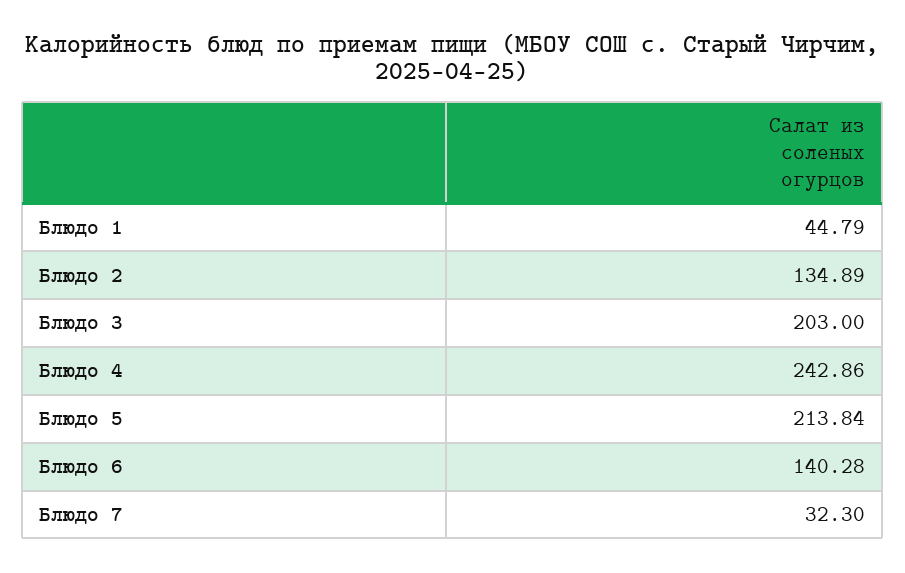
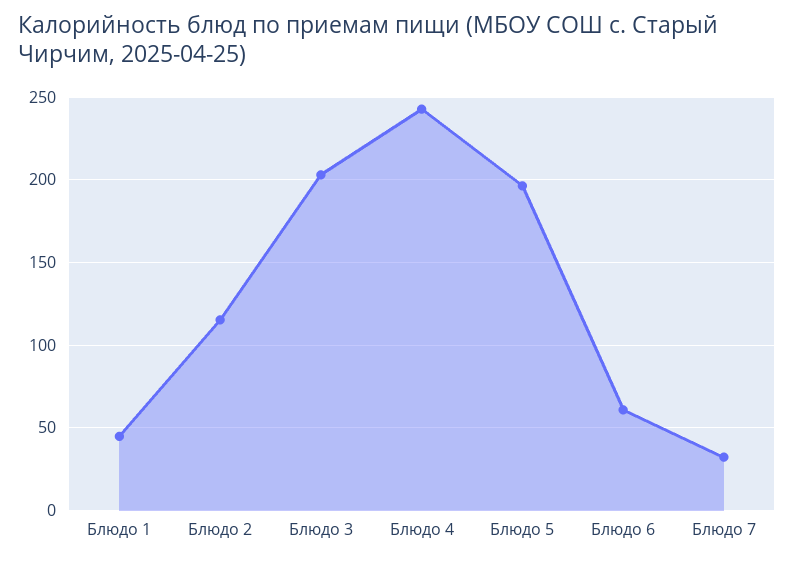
Блюдо 2: 134.89 -> 115
Блюдо 5: 213.84 -> 195
Блюдо 6: 140.28 -> 60

